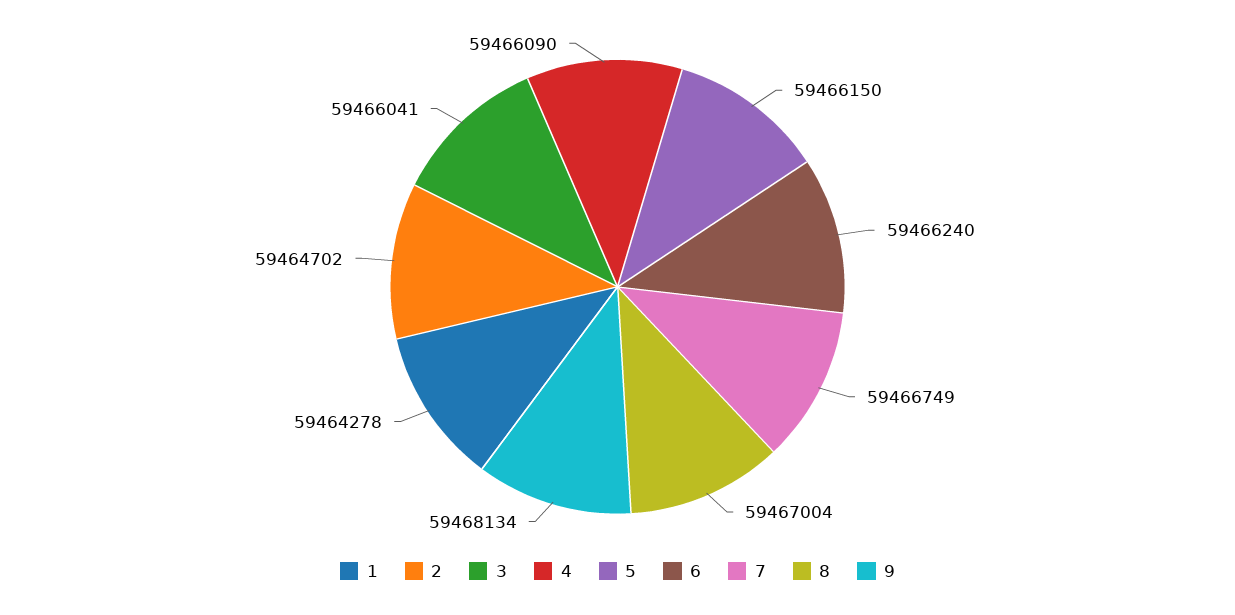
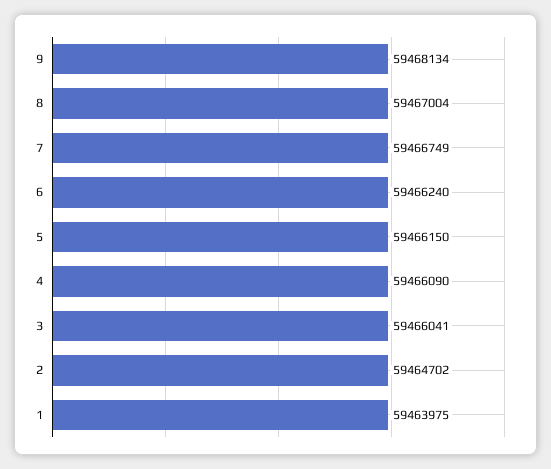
1: 59464278 -> 59463975

